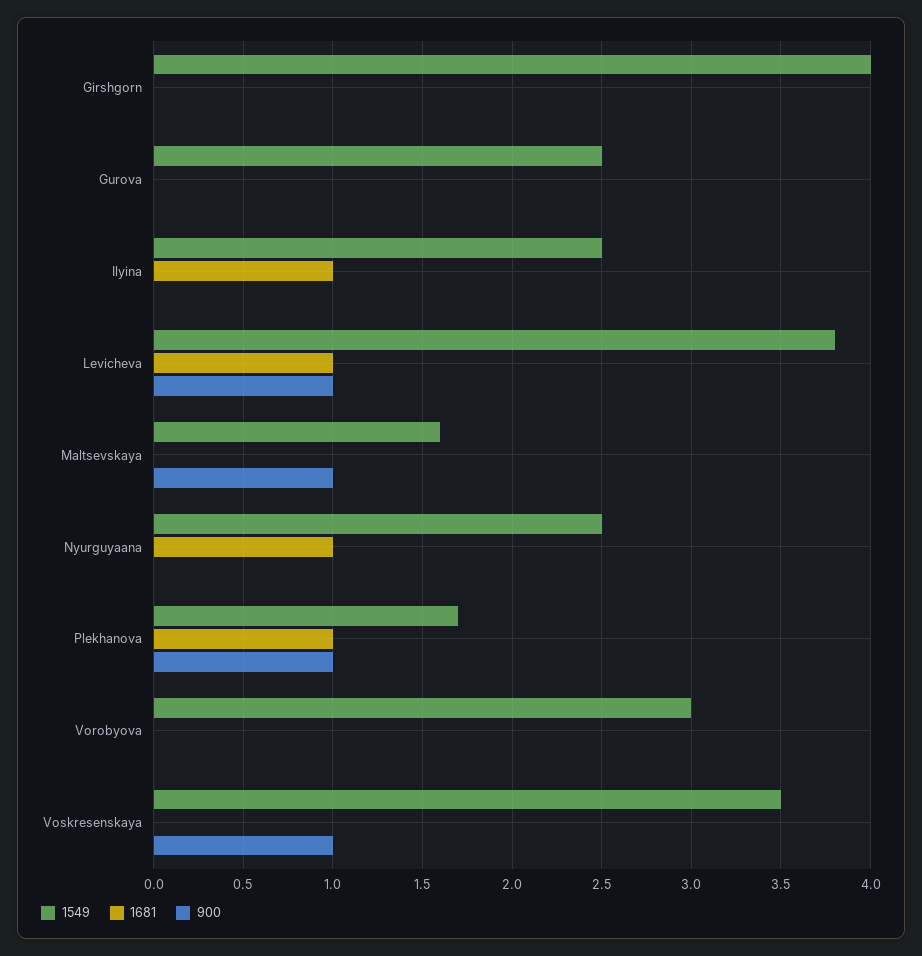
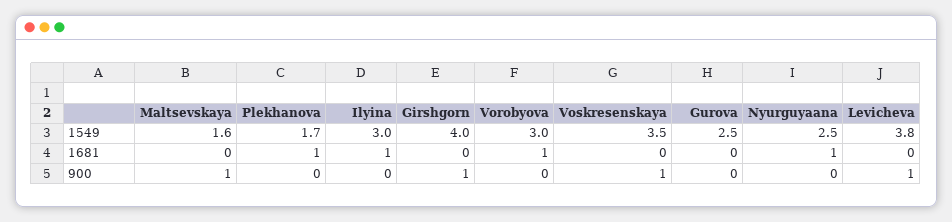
900, Girshgorn: 0 -> 1
1549, Ilyina: 2.5 -> 3
1681, Levicheva: 1 -> 0
900, Plekhanova: 1 -> 0
1681, Vorobyova: 0 -> 1

